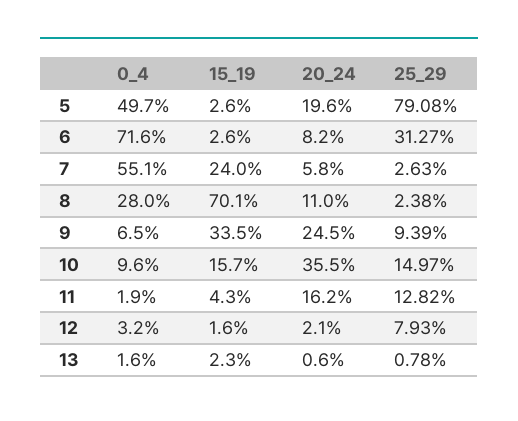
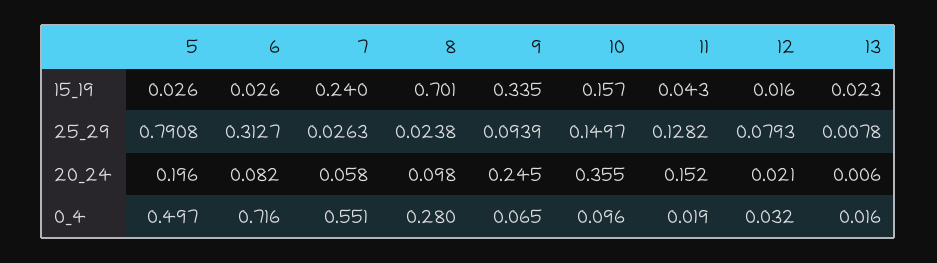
20_24, 8: 0.11 -> 0.098
20_24, 11: 0.162 -> 0.152

